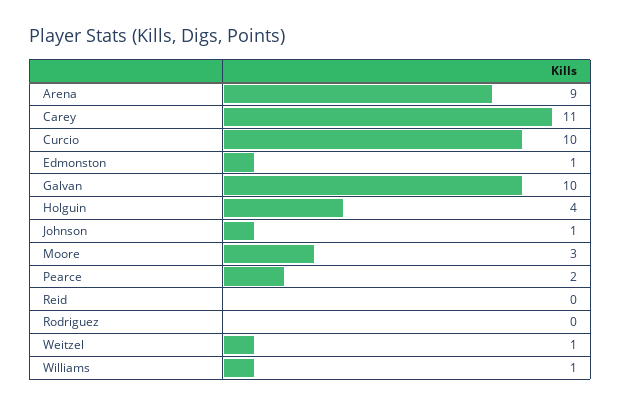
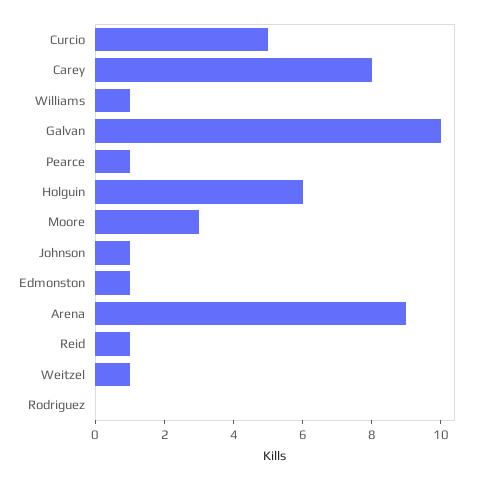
Carey: 11 -> 8
Curcio: 10 -> 5
Holguin: 4 -> 6
Pearce: 2 -> 1
Reid: 0 -> 1

